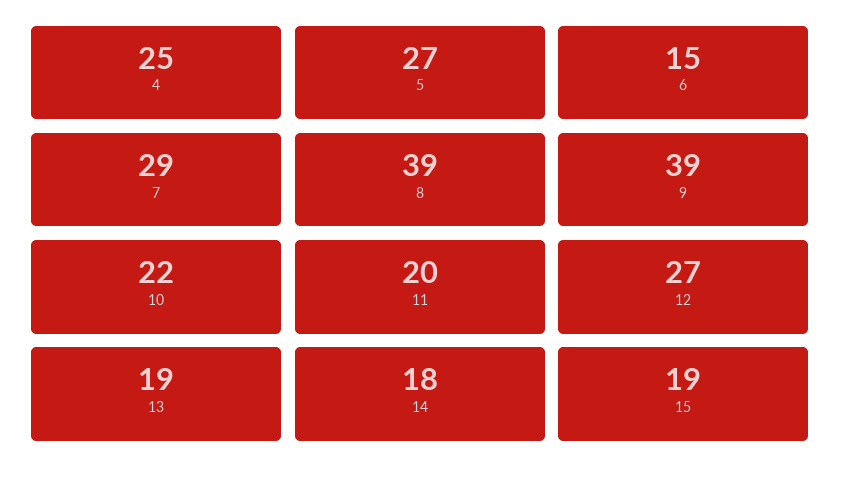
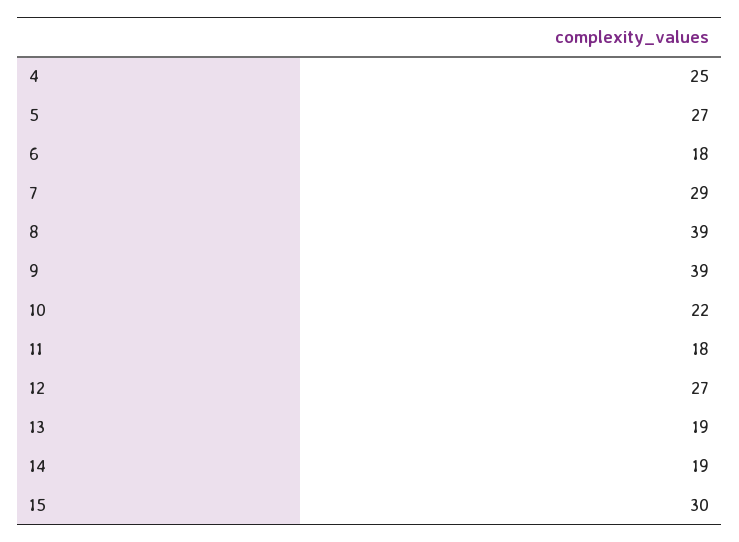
6: 15 -> 18
11: 20 -> 18
14: 18 -> 19
15: 19 -> 30

